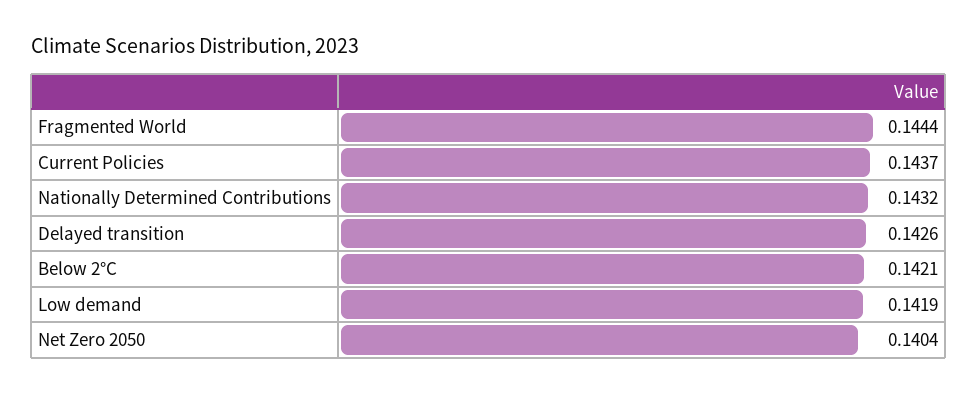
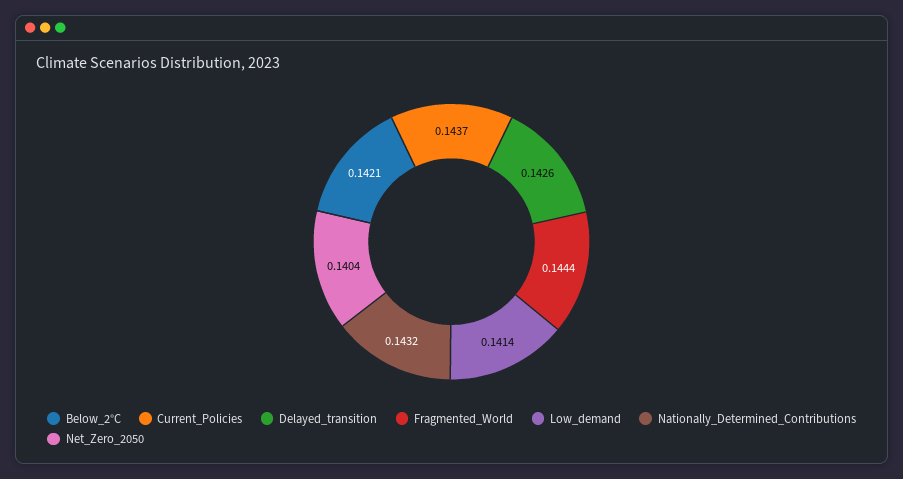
Low demand: 0.1419 -> 0.1414

